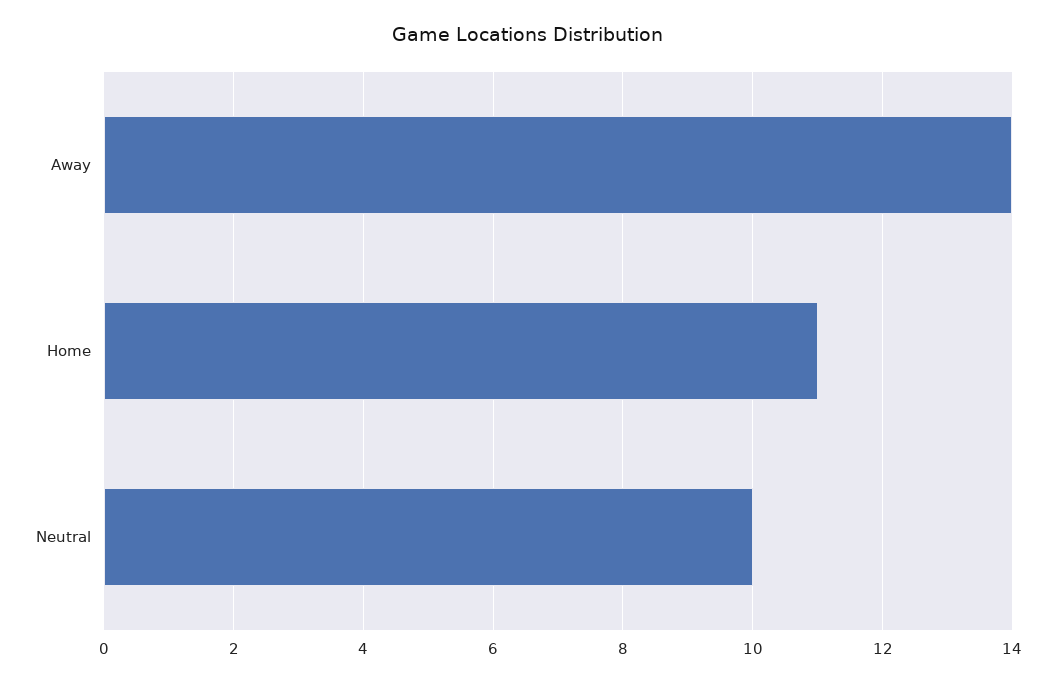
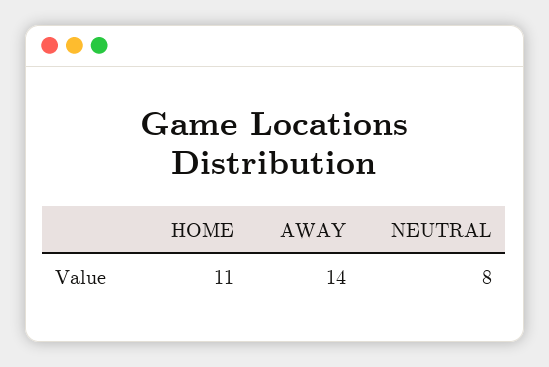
Neutral: 10 -> 8

